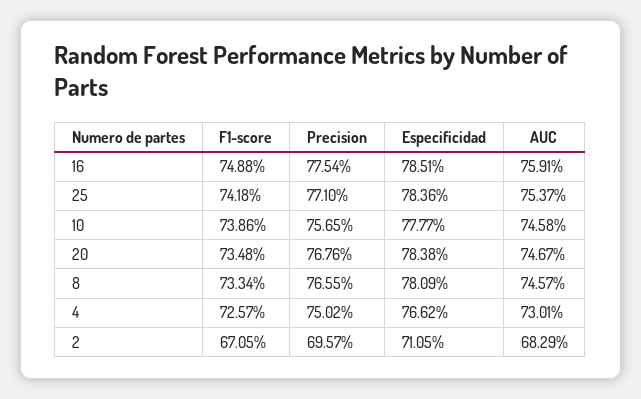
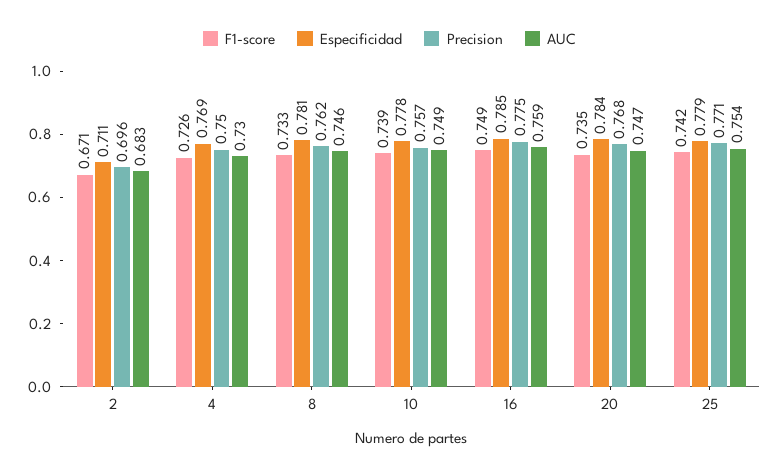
Especificidad, 25: 0.7836 -> 0.779
AUC, 10: 0.7458 -> 0.749
Precision, 8: 0.7655 -> 0.762
Especificidad, 4: 0.7662 -> 0.769

